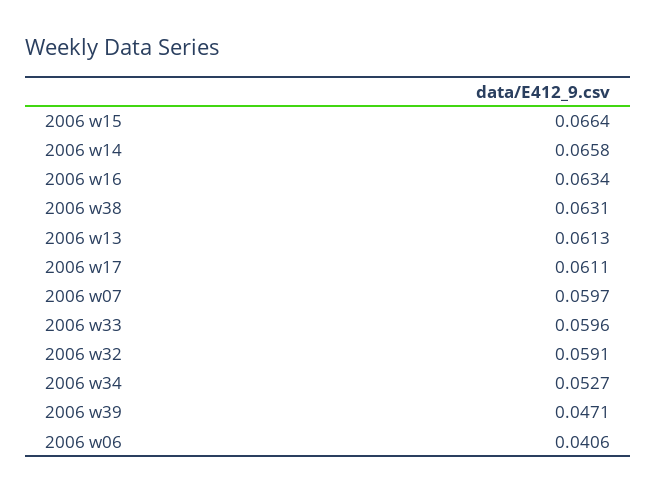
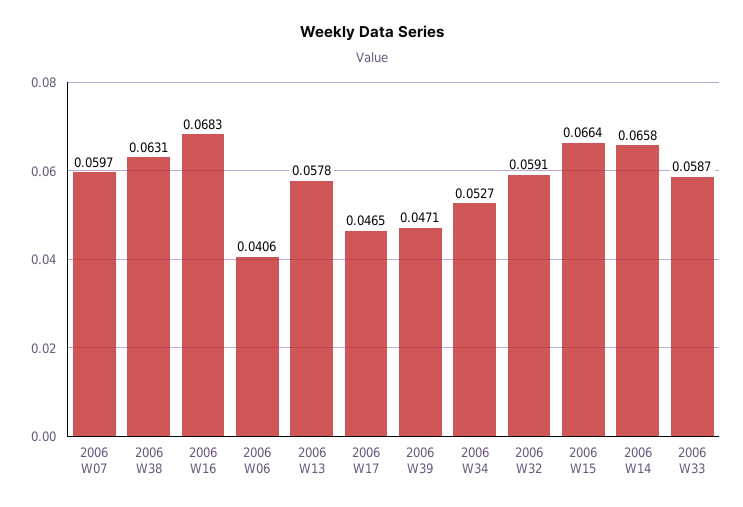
2006 w16: 0.0634 -> 0.0683
2006 w13: 0.0613 -> 0.0578
2006 w17: 0.0611 -> 0.0465
2006 w33: 0.0596 -> 0.0587

